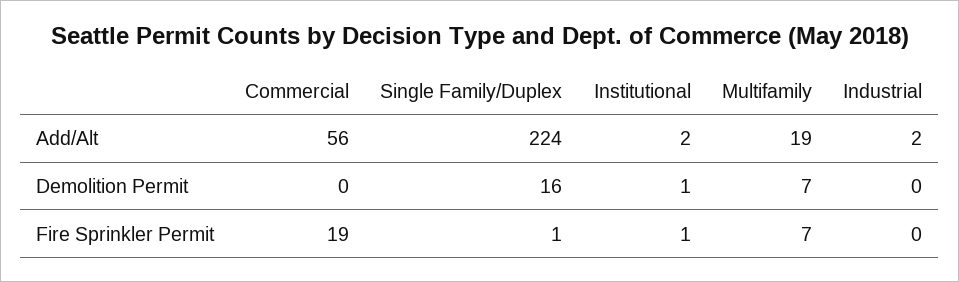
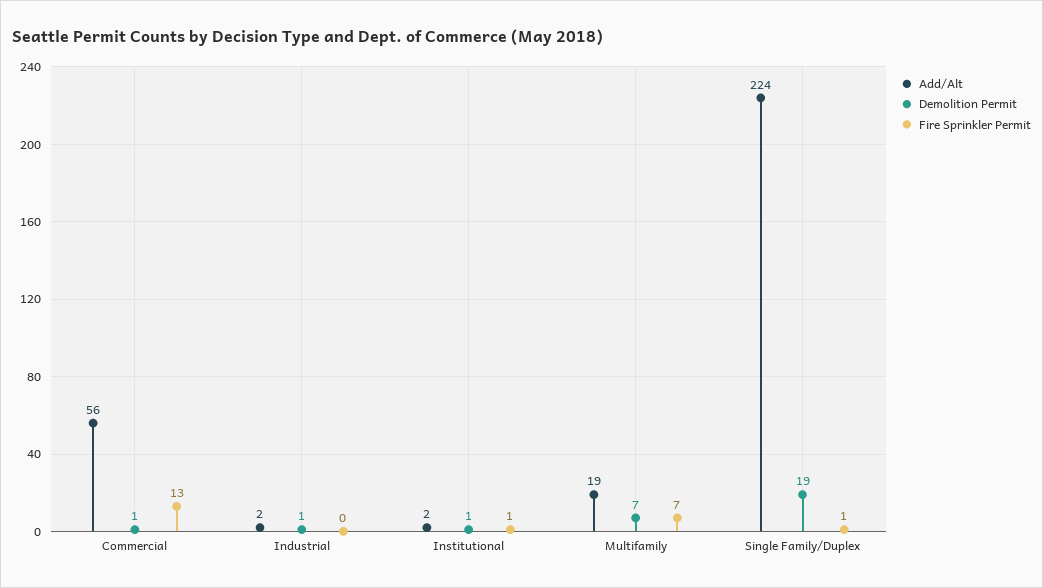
Demolition Permit, Commercial: 0 -> 1
Demolition Permit, Single Family/Duplex: 16 -> 19
Demolition Permit, Industrial: 0 -> 1
Fire Sprinkler Permit, Commercial: 19 -> 13

